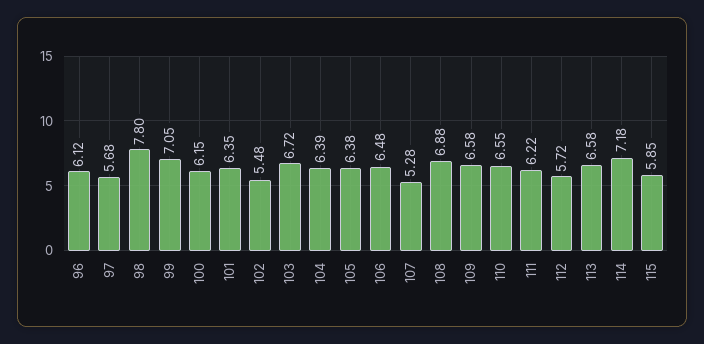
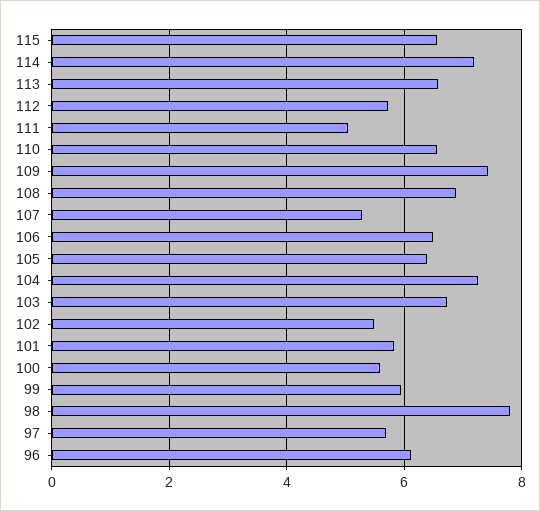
99: 7.05 -> 6
100: 6.15 -> 5.6
101: 6.35 -> 5.8
104: 6.39 -> 7.2
109: 6.58 -> 7.4
111: 6.22 -> 5
115: 5.85 -> 6.6

